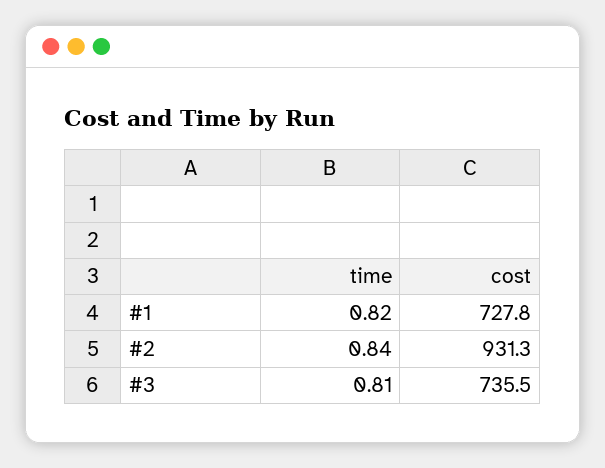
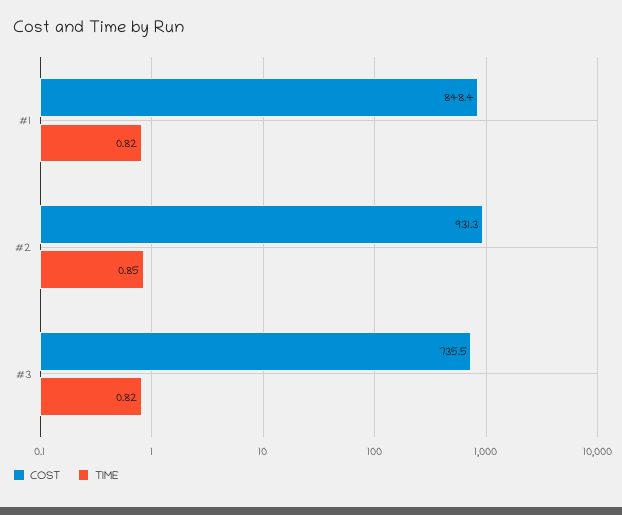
cost, #1: 727.8 -> 848.4
time, #2: 0.84 -> 0.85
time, #3: 0.81 -> 0.82

